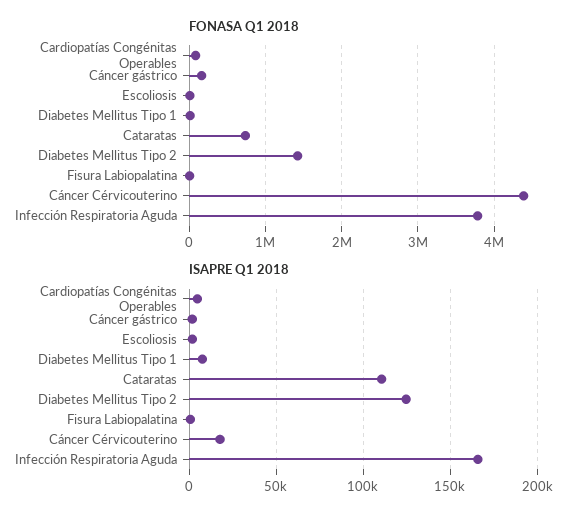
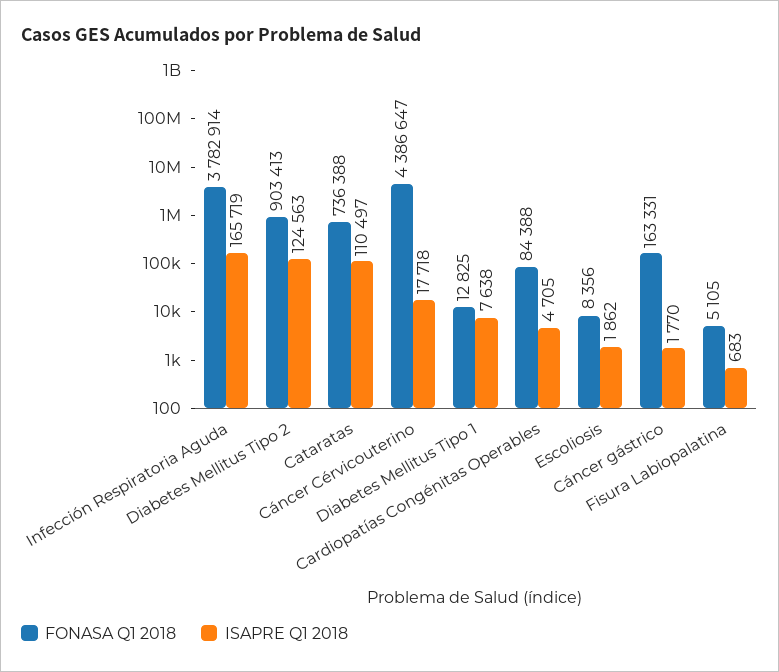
FONASA Q1 2018, Diabetes Mellitus Tipo 2: 1400000 -> 903413

